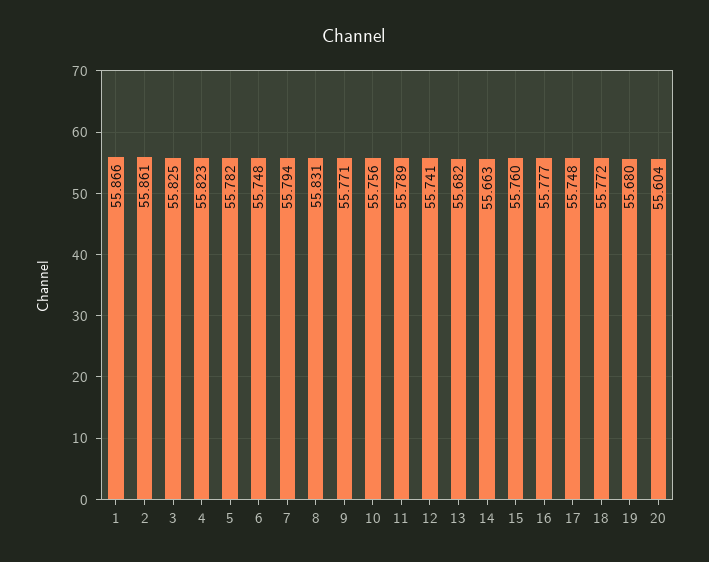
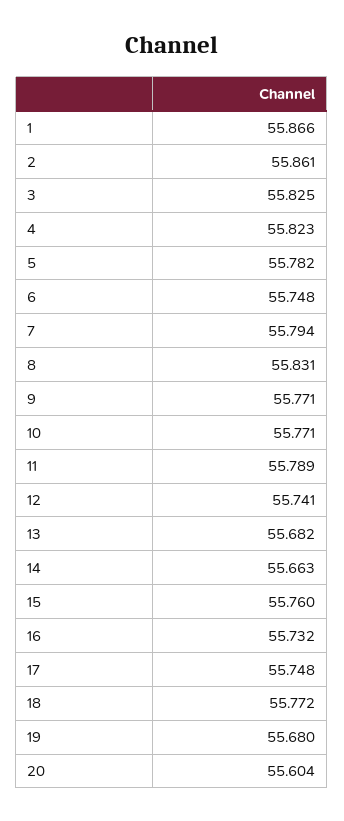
10: 55.756 -> 55.771
16: 55.777 -> 55.732

